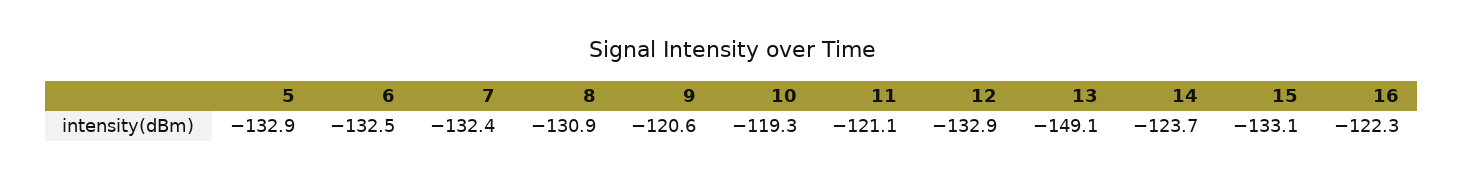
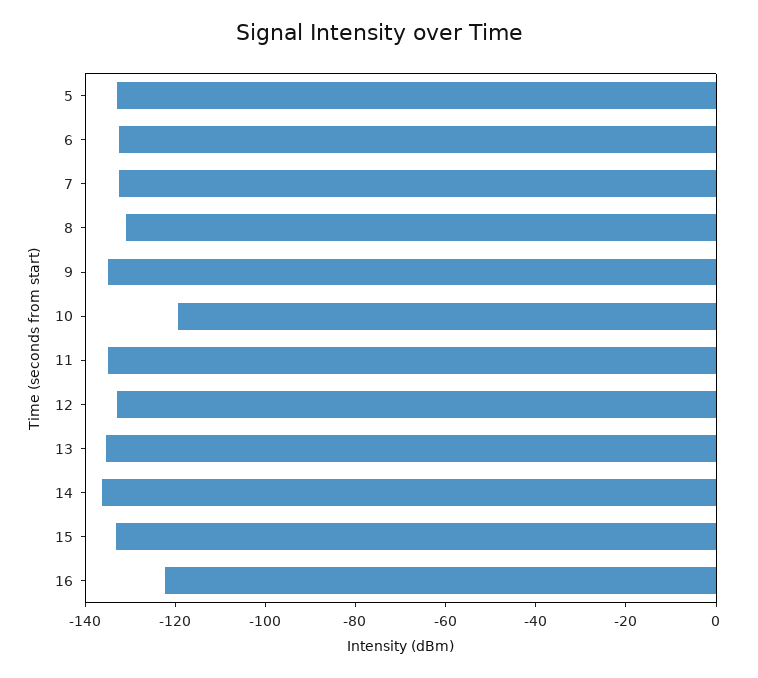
9: -120.6 -> -135
11: -121.1 -> -135
13: -149.1 -> -135
14: -123.7 -> -135

